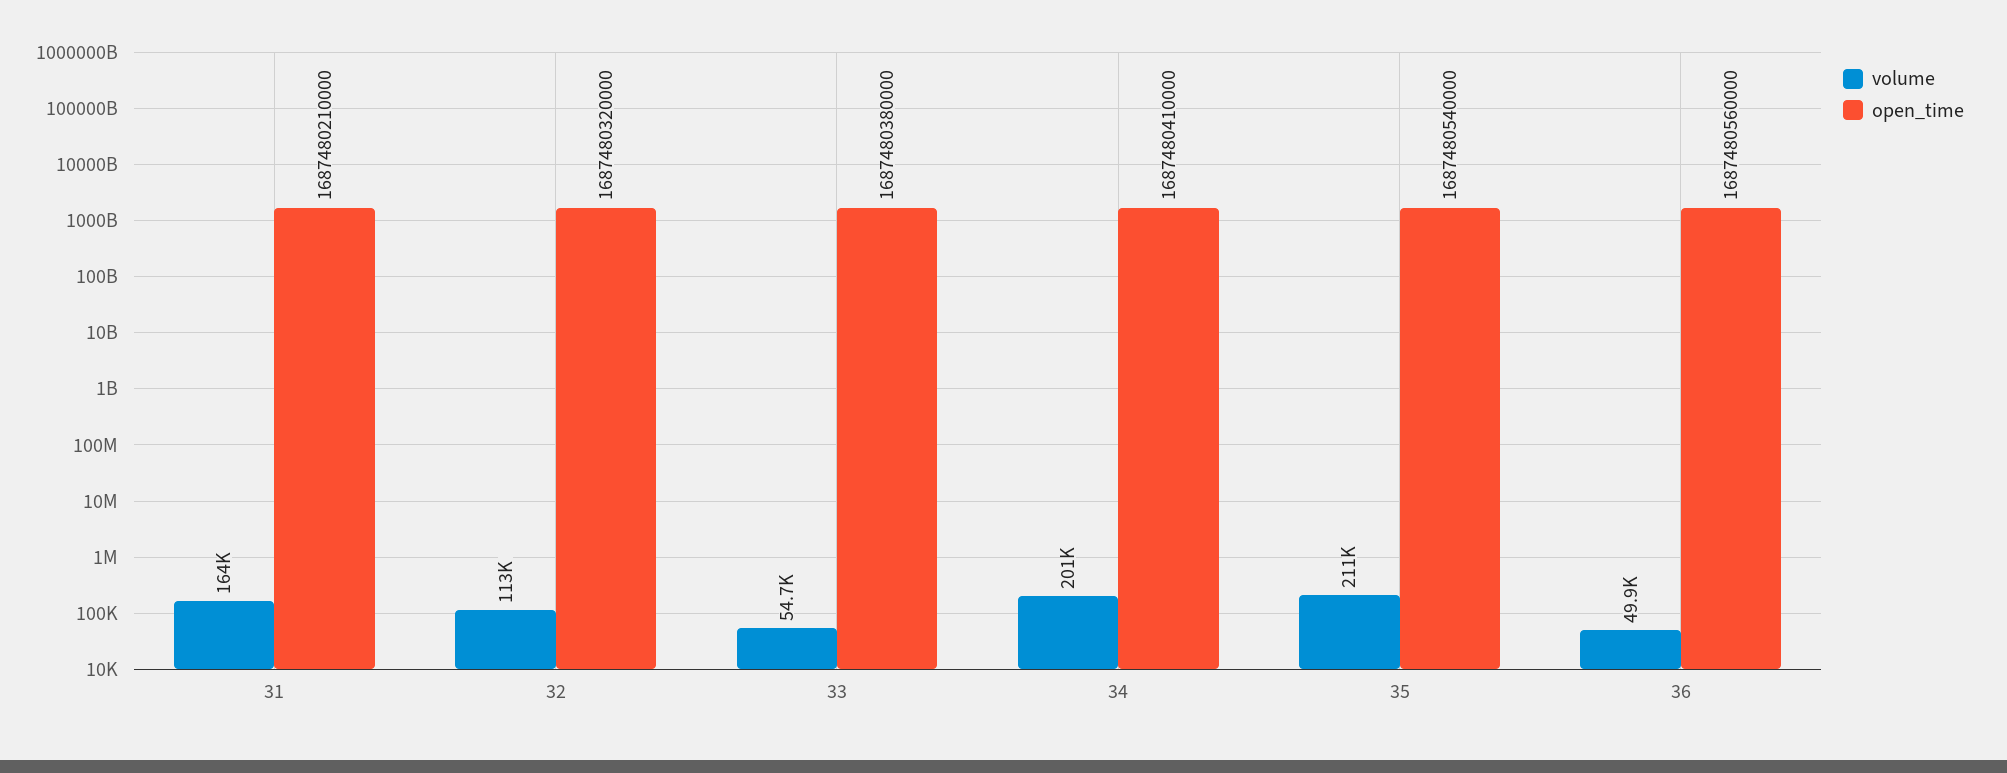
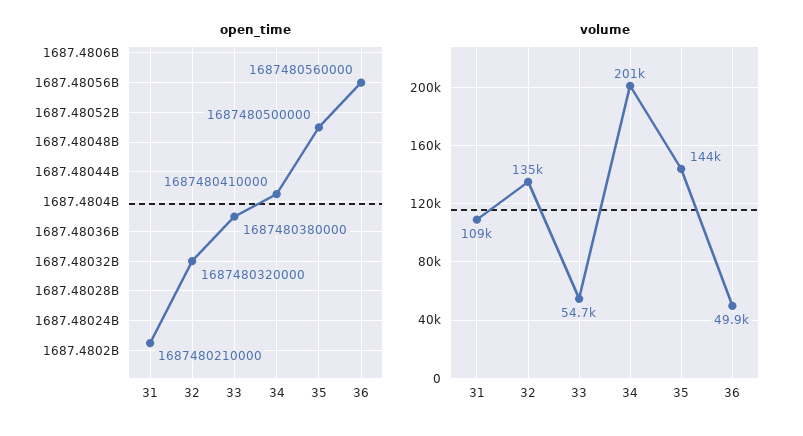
volume, 31: 164000 -> 109000
volume, 32: 113000 -> 135000
volume, 35: 211000 -> 144000
open_time, 35: 1687480540000 -> 1687480500000

